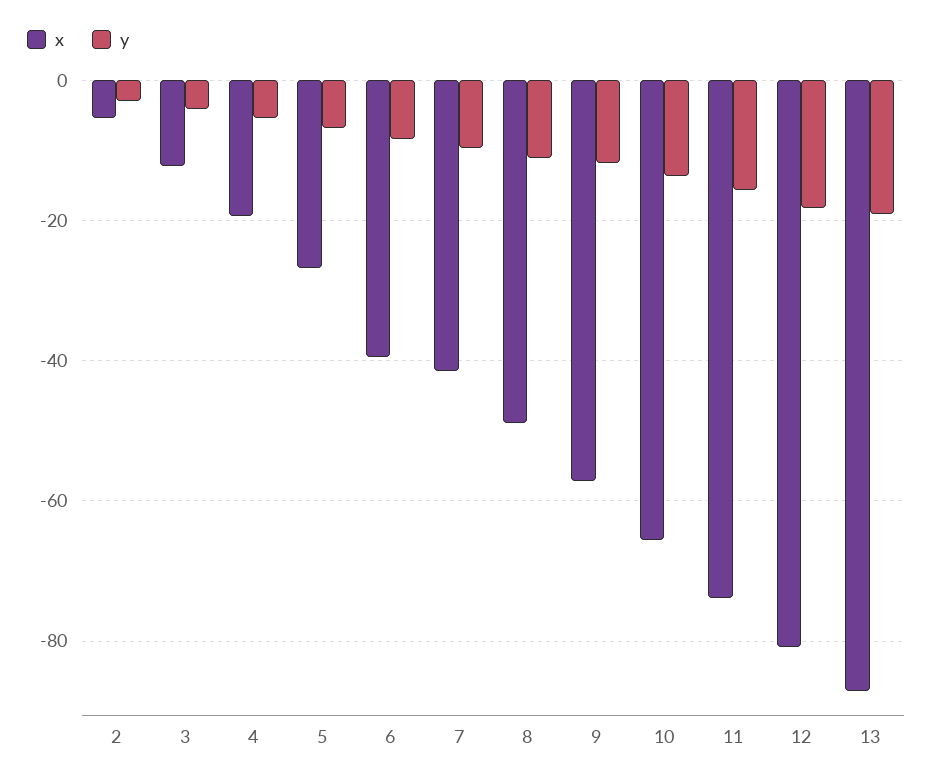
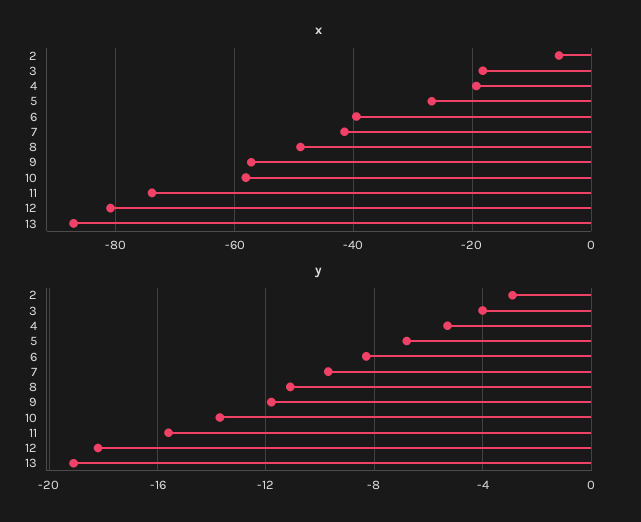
x, 3: -12 -> -18
x, 10: -66 -> -58

